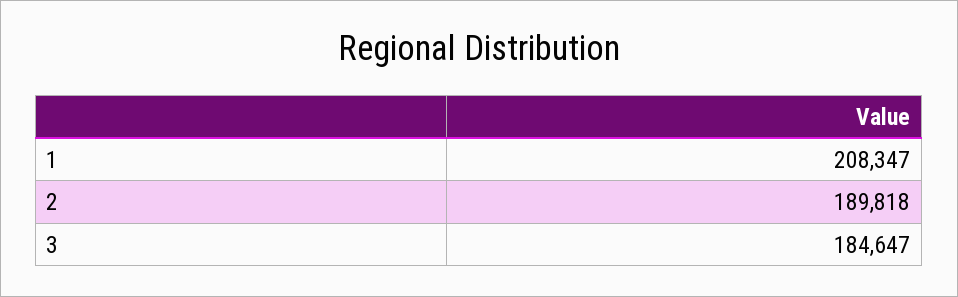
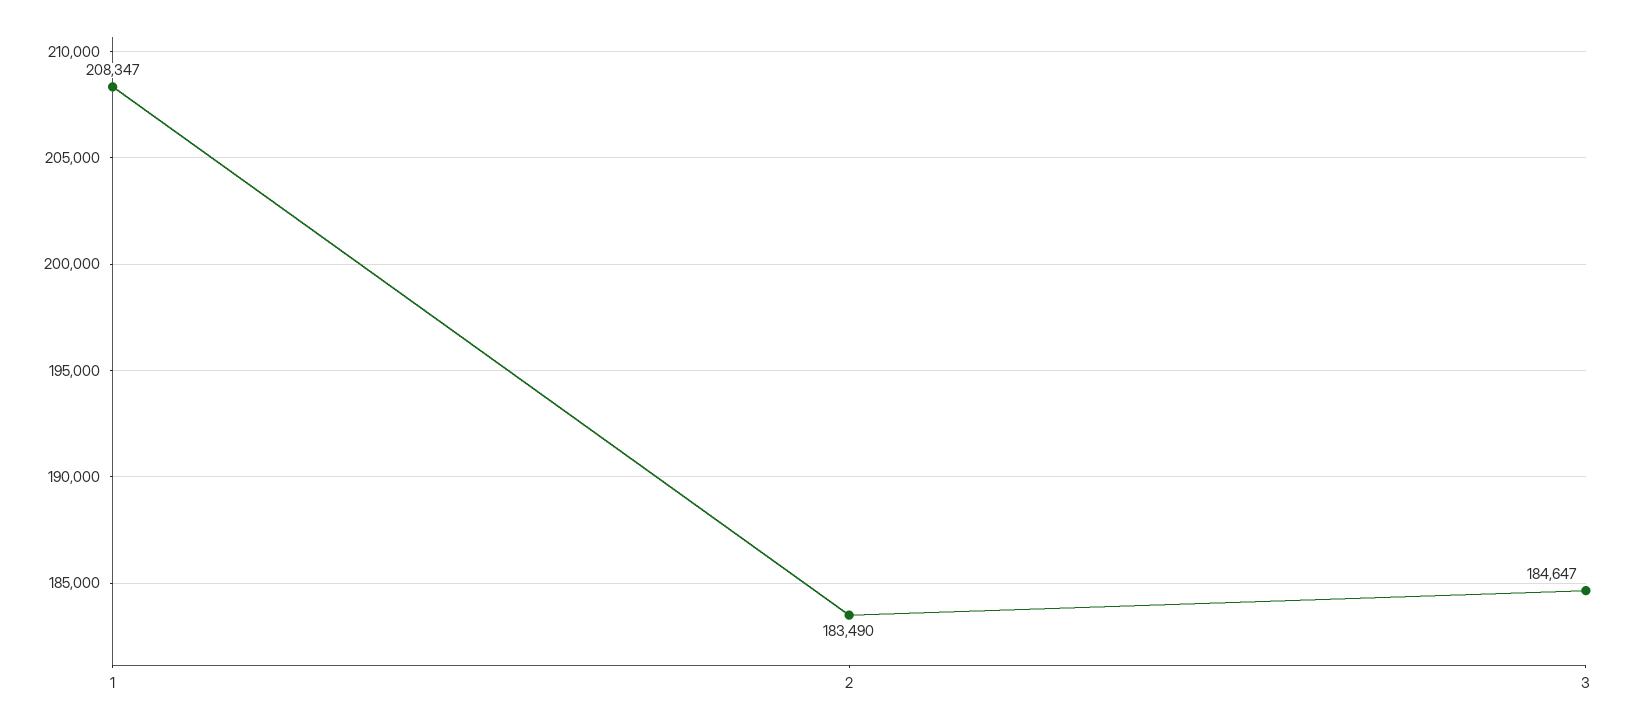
2: 189818 -> 183490

